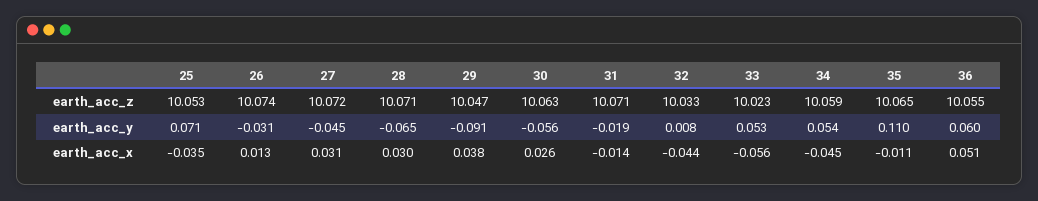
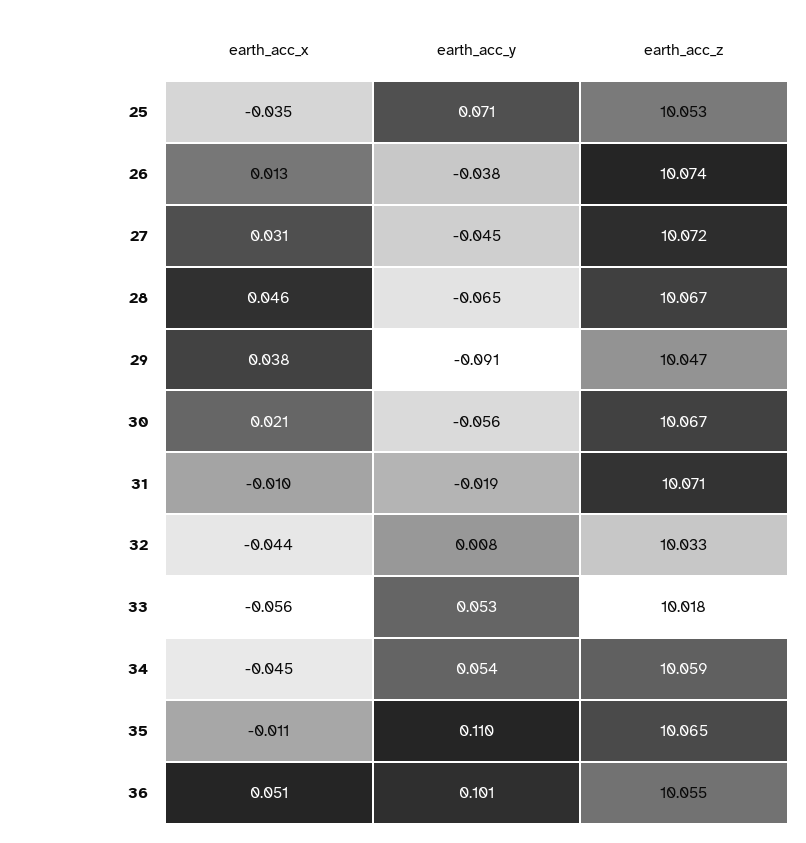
28, earth_acc_z: 10.071 -> 10.067
30, earth_acc_z: 10.063 -> 10.067
33, earth_acc_z: 10.023 -> 10.018
26, earth_acc_y: -0.031 -> -0.038
36, earth_acc_y: 0.06 -> 0.101
28, earth_acc_x: 0.03 -> 0.046
30, earth_acc_x: 0.026 -> 0.021
31, earth_acc_x: -0.014 -> -0.01

